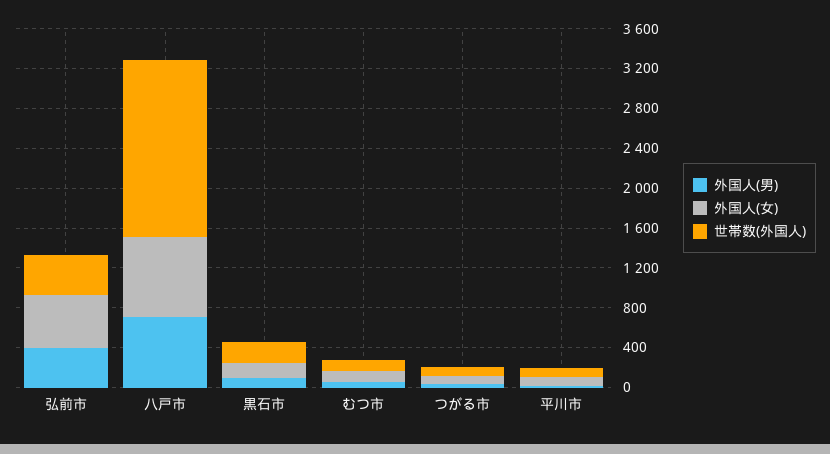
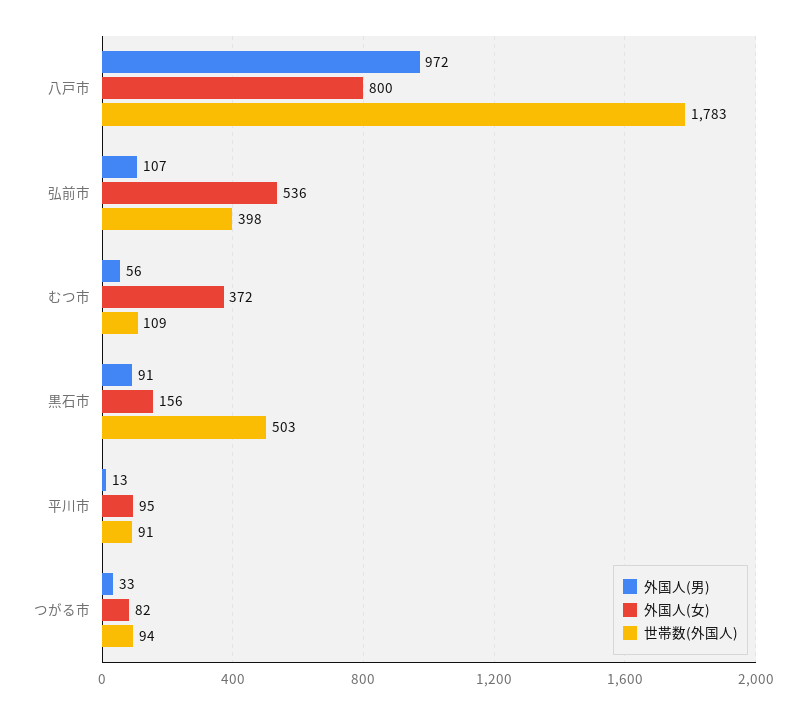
外国人(男), 弘前市: 400 -> 107
外国人(男), 八戸市: 700 -> 972
世帯数(外国人), 黒石市: 200 -> 503
外国人(女), むつ市: 100 -> 372

